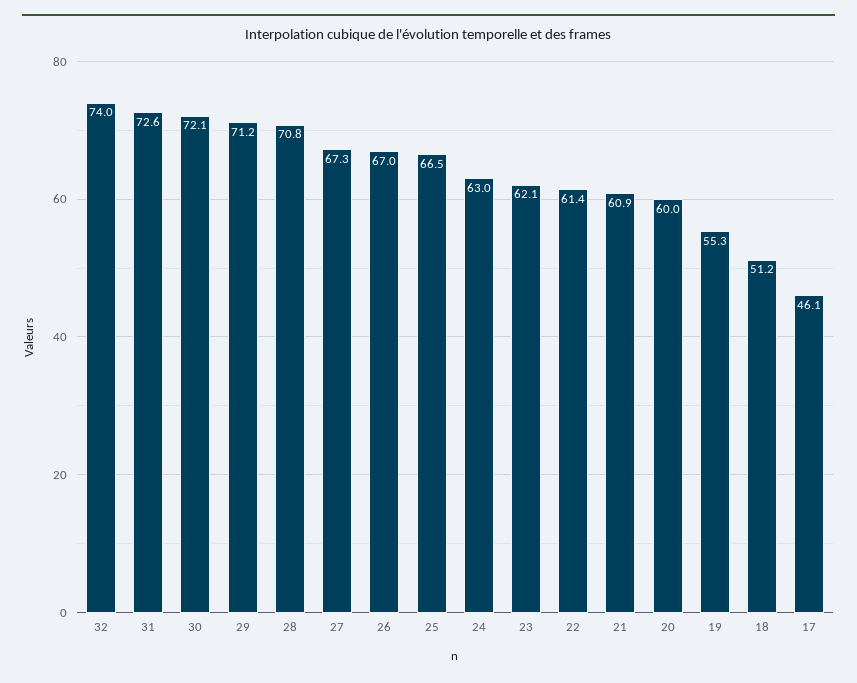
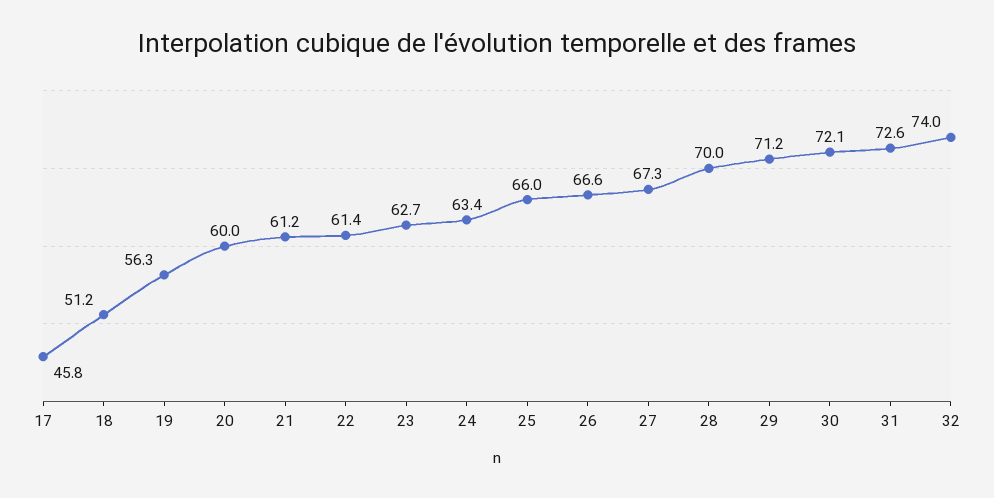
28: 70.8 -> 70
26: 67 -> 66.6
25: 66.5 -> 66
24: 63 -> 63.4
23: 62.1 -> 62.7
21: 60.9 -> 61.2
19: 55.3 -> 56.3
17: 46.1 -> 45.8

